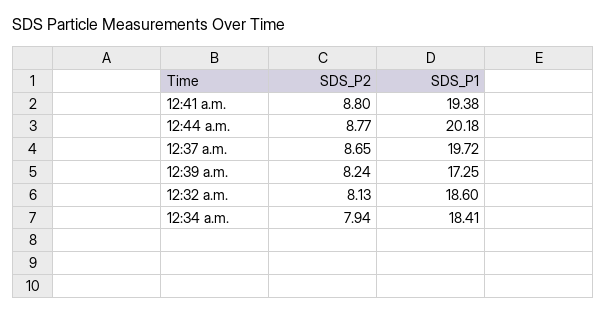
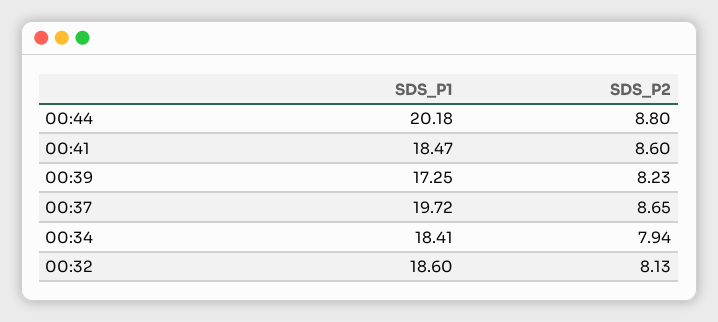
SDS_P2, 12:41 a.m.: 8.8 -> 8.6
SDS_P1, 12:41 a.m.: 19.38 -> 18.47
SDS_P2, 12:44 a.m.: 8.77 -> 8.8
SDS_P2, 12:39 a.m.: 8.24 -> 8.23

